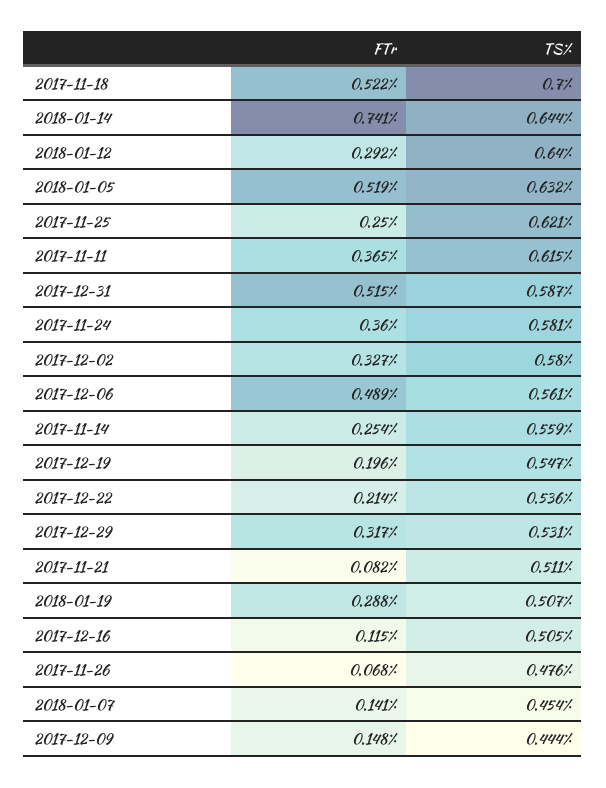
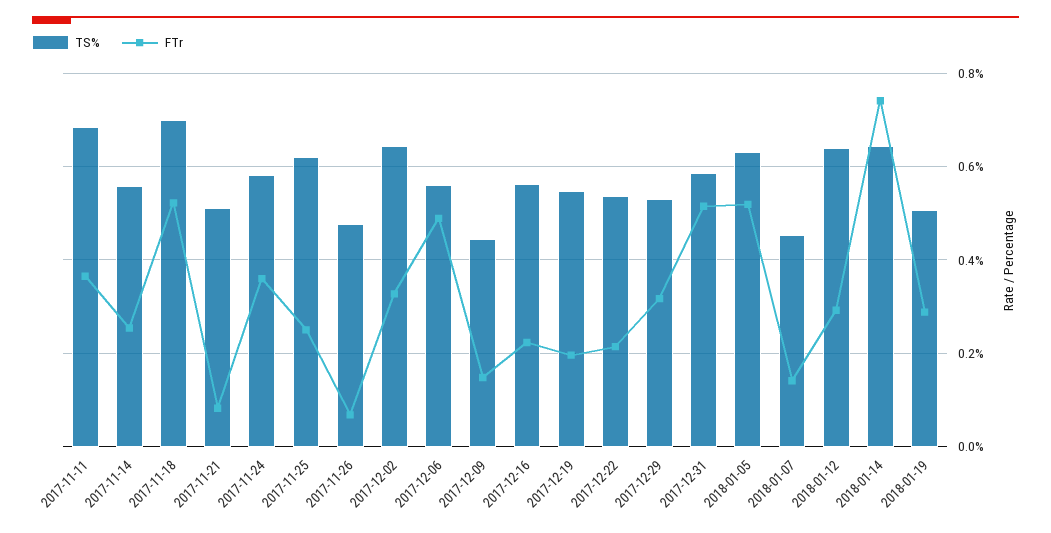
TS%, 2017-11-11: 0.615 -> 0.68
TS%, 2017-12-02: 0.58 -> 0.64
FTr, 2017-12-16: 0.115 -> 0.22
TS%, 2017-12-16: 0.505 -> 0.56

